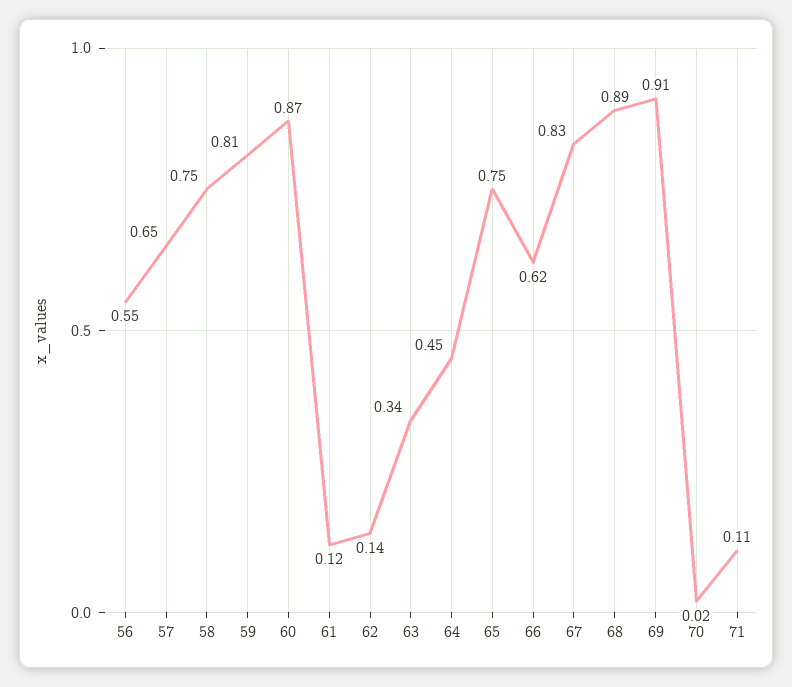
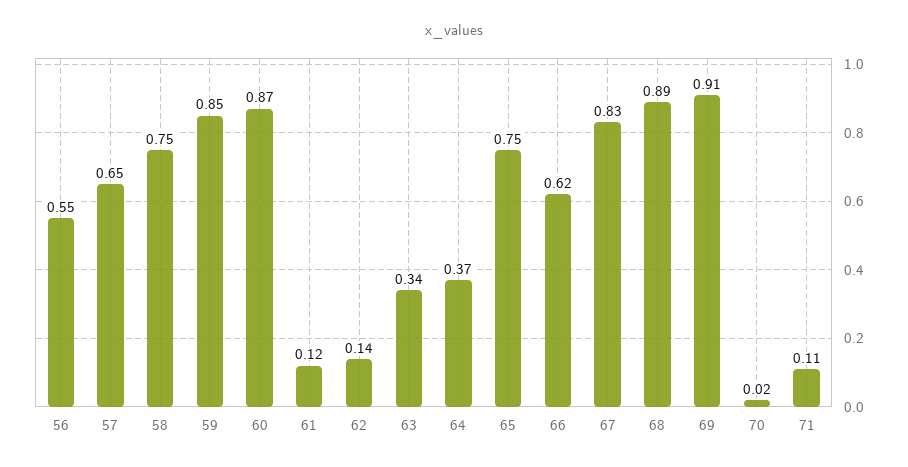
59: 0.81 -> 0.85
64: 0.45 -> 0.37

